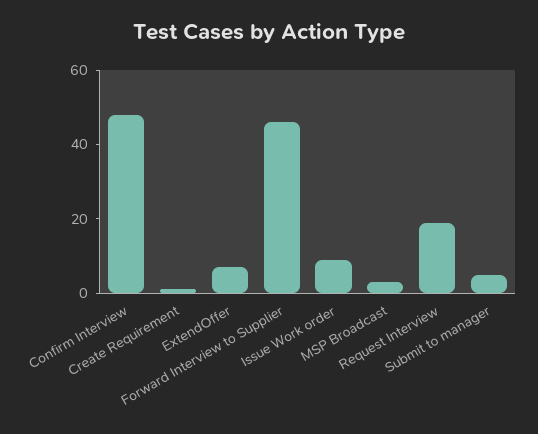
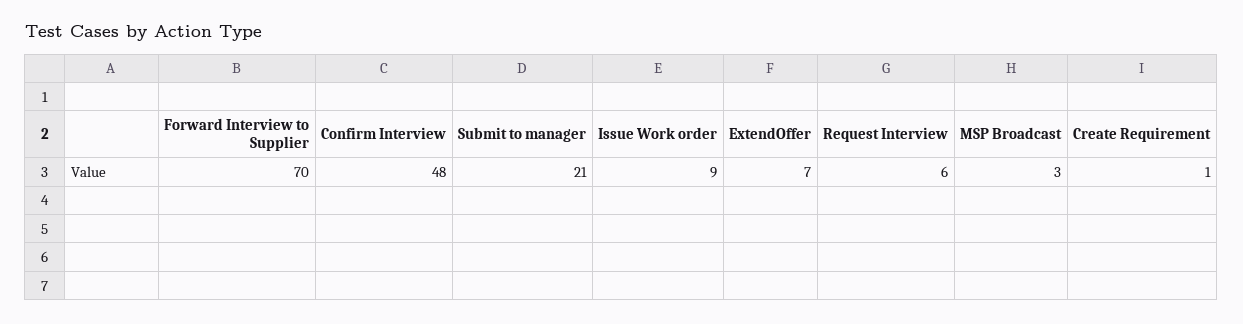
Forward Interview to Supplier: 45 -> 70
Request Interview: 20 -> 6
Submit to manager: 5 -> 21

